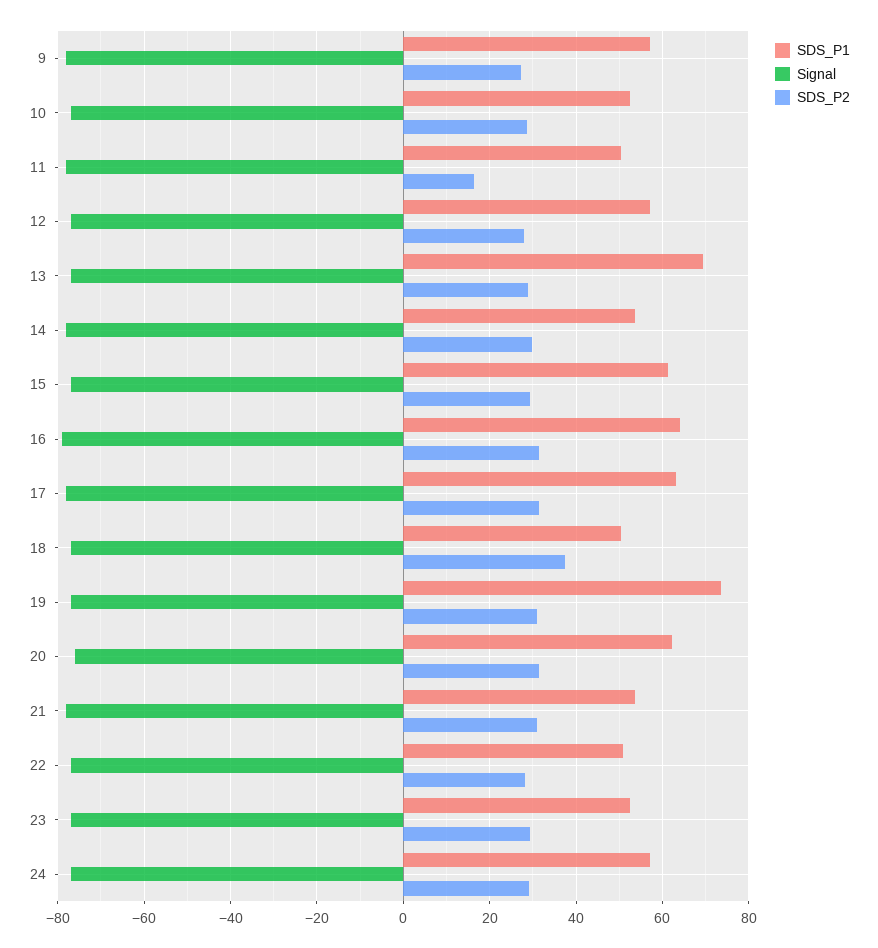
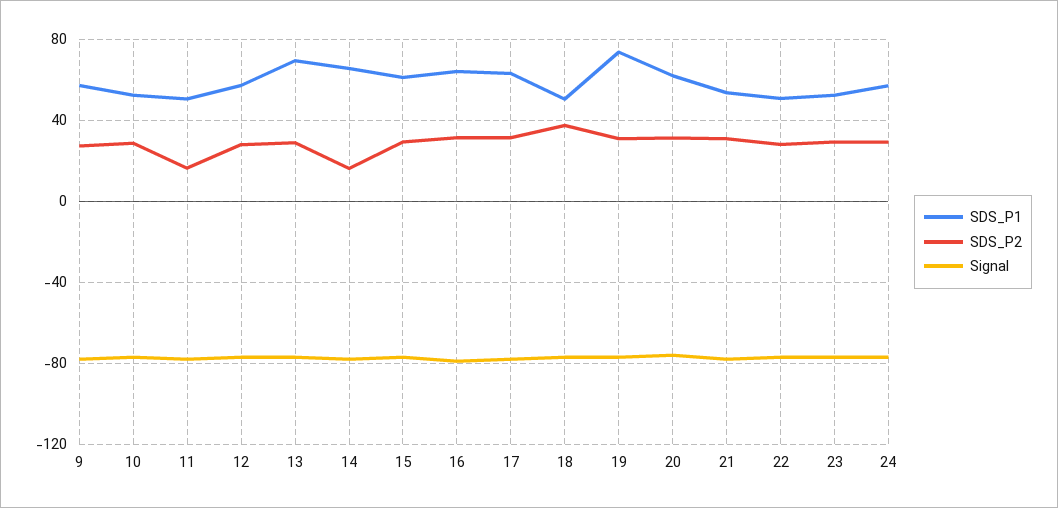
SDS_P1, 14: 54 -> 65
SDS_P2, 14: 30 -> 15

